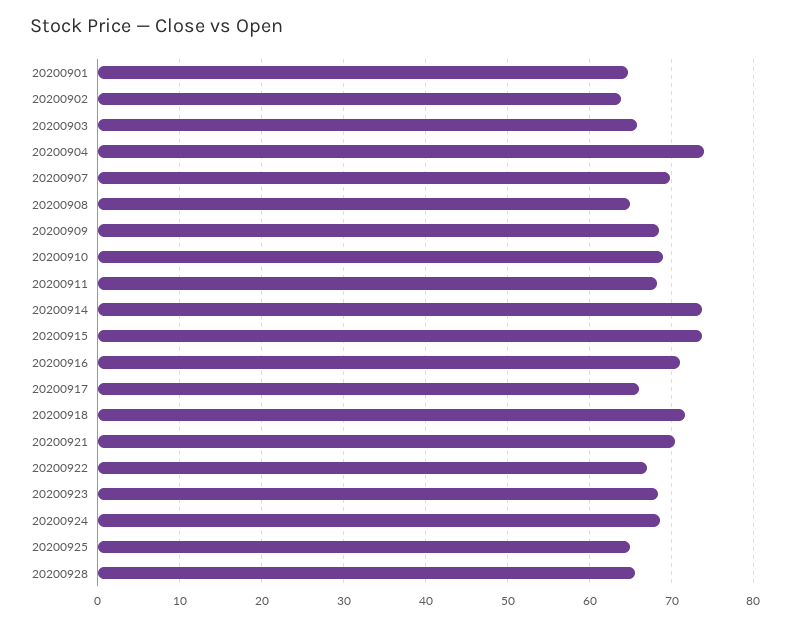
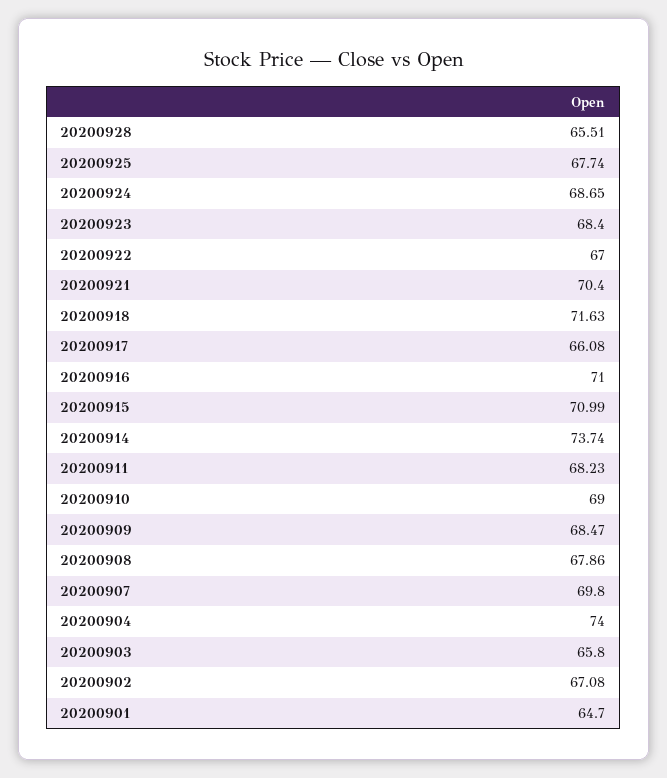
20200902: 64 -> 67.08
20200908: 65 -> 67.86
20200915: 74 -> 70.99
20200925: 65 -> 67.74

